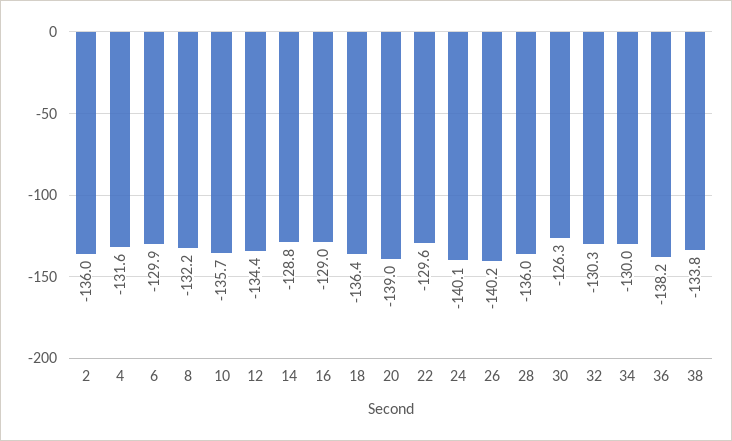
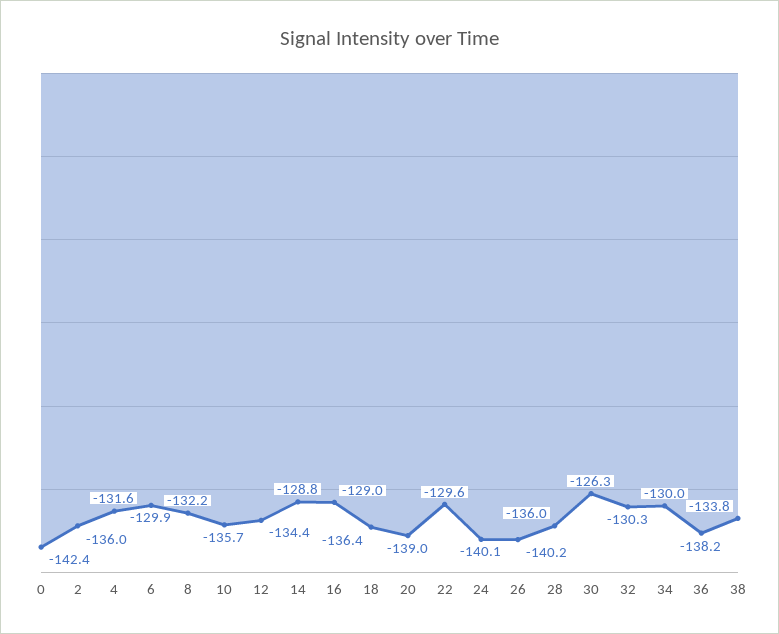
0: none -> -142.4

